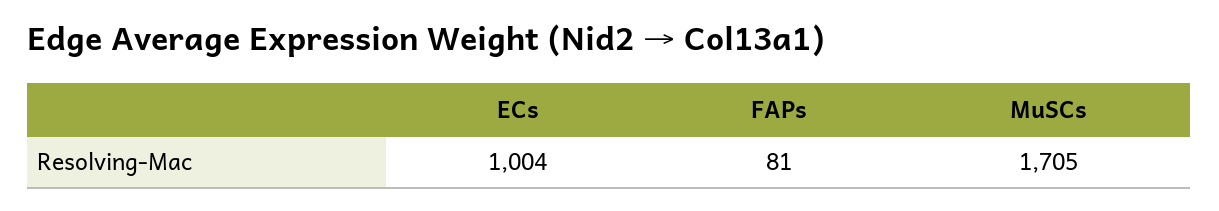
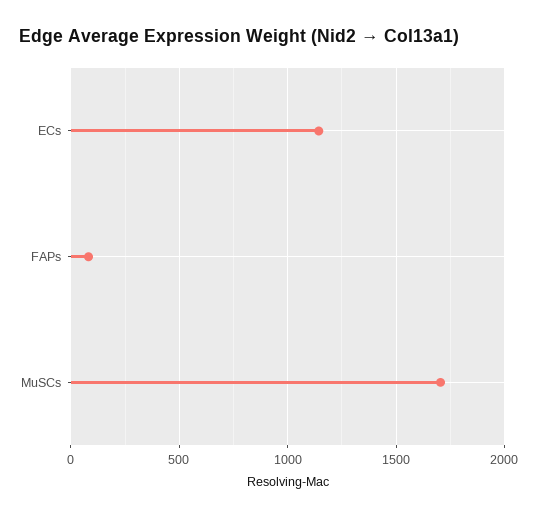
ECs: 1004 -> 1150

